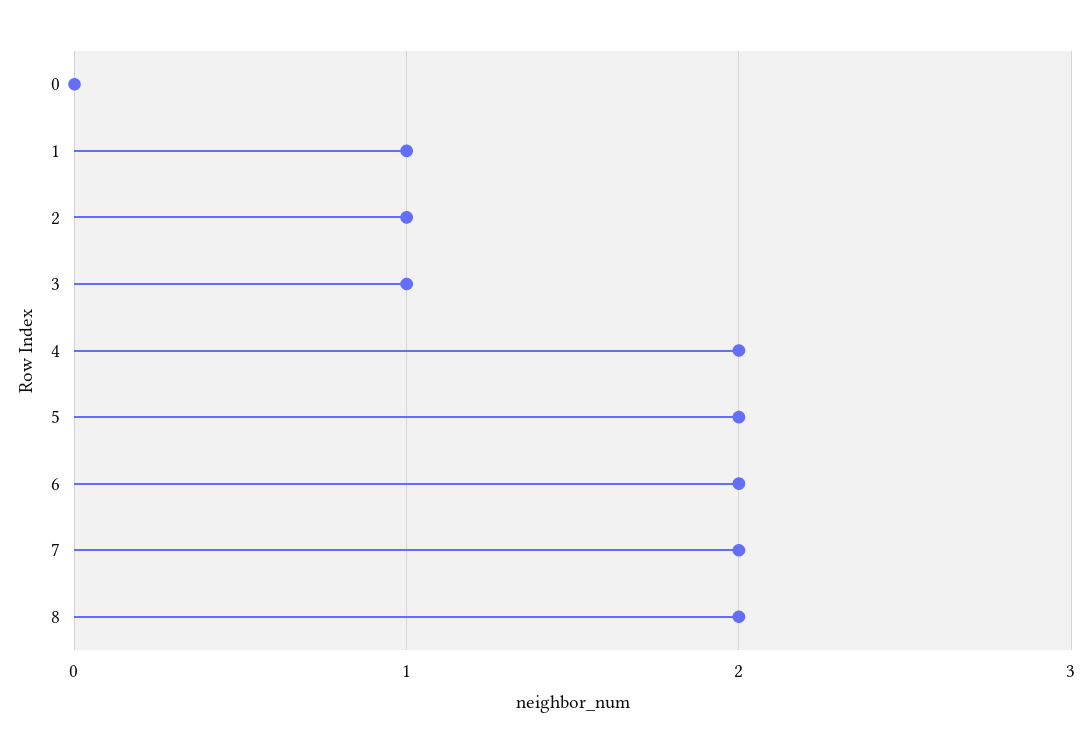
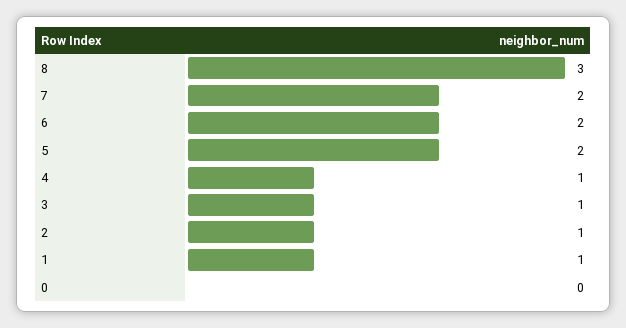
4: 2 -> 1
8: 2 -> 3

